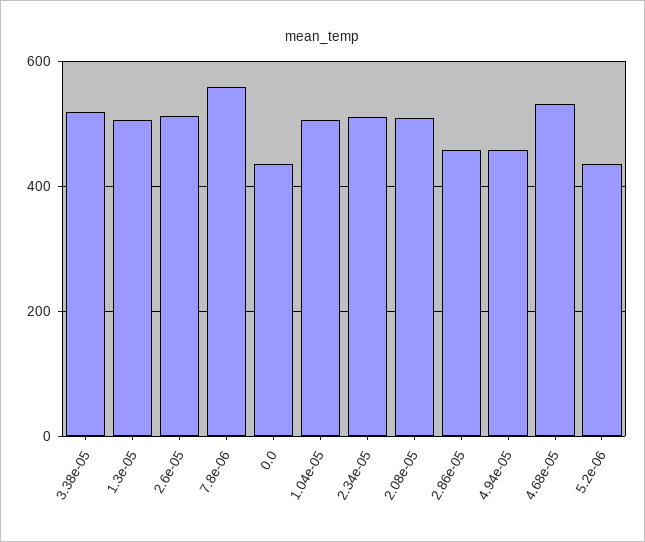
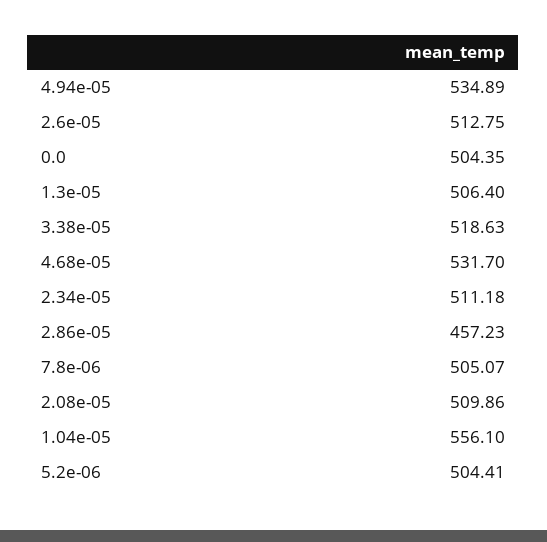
7.8e-06: 560 -> 505.07
0.0: 440 -> 504.35
1.04e-05: 500 -> 556.1
4.94e-05: 460 -> 534.89
5.2e-06: 440 -> 504.41

